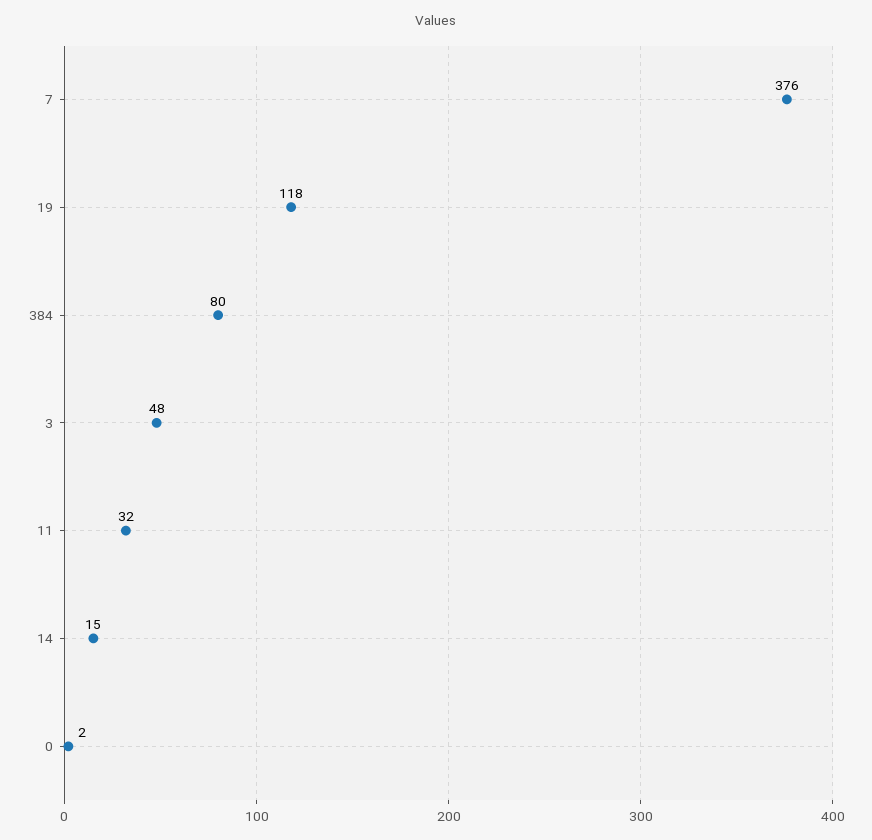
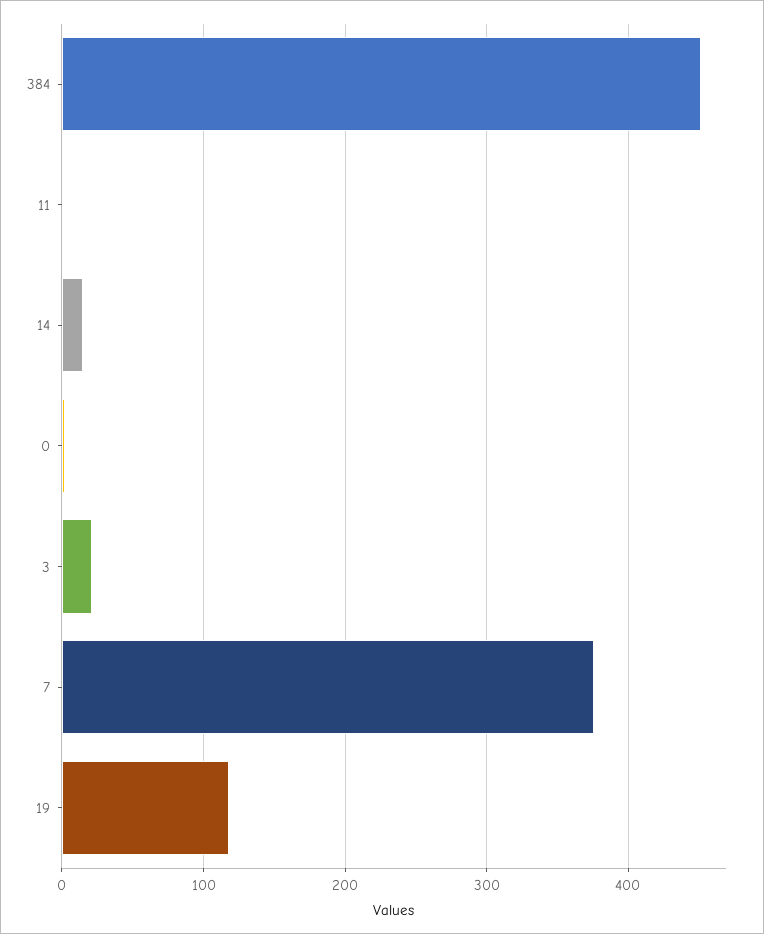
384: 80 -> 450
3: 48 -> 20
11: 32 -> 0

